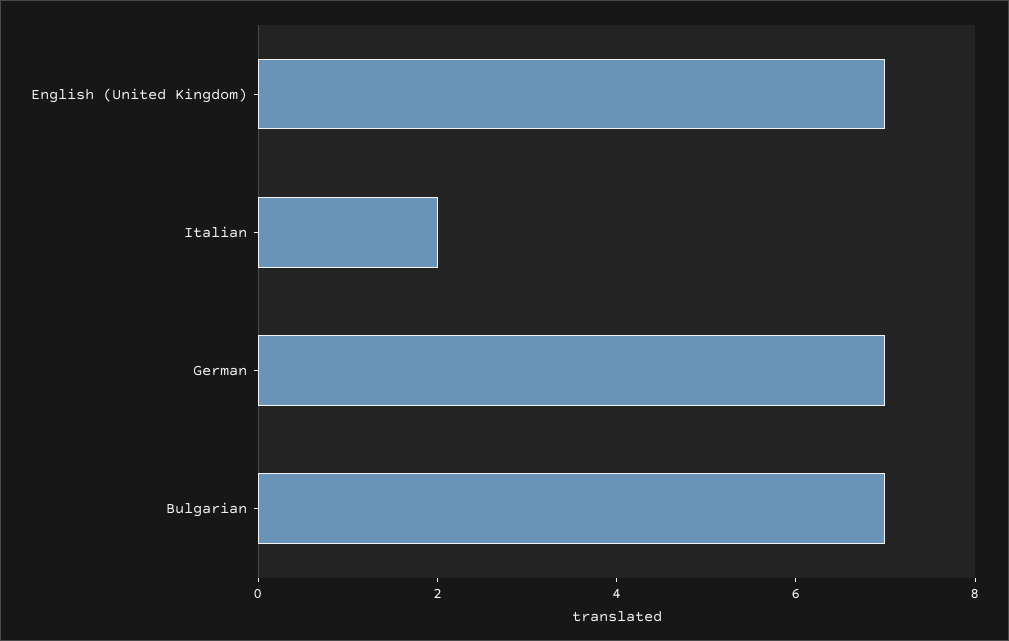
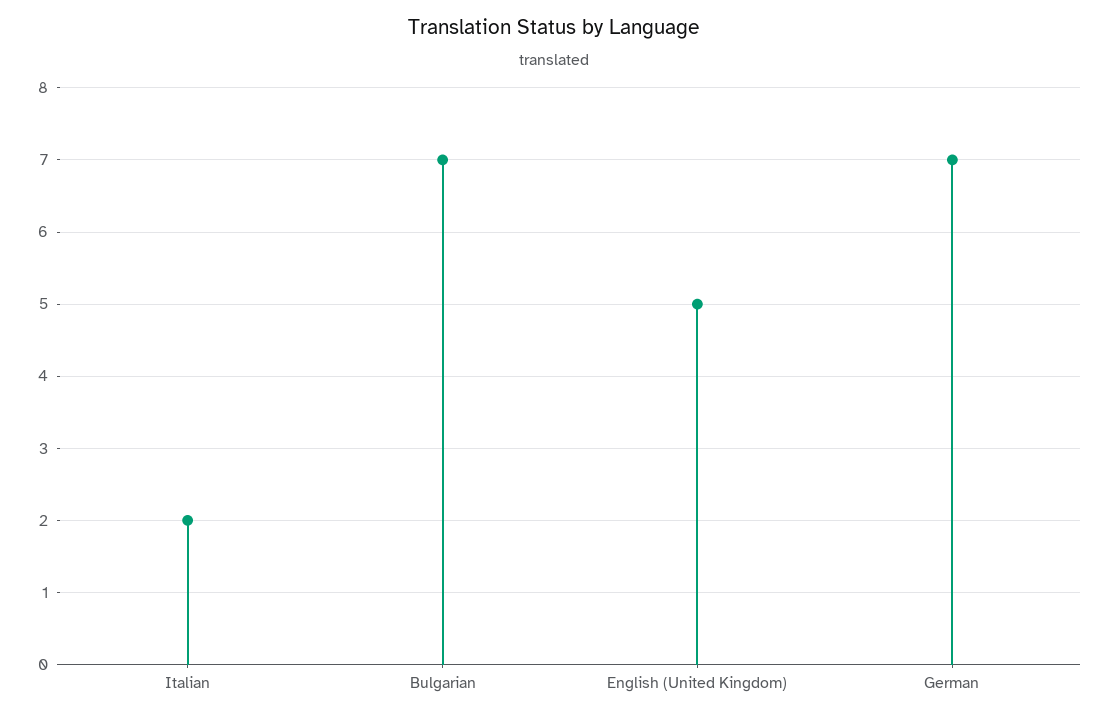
English (United Kingdom): 7 -> 5

